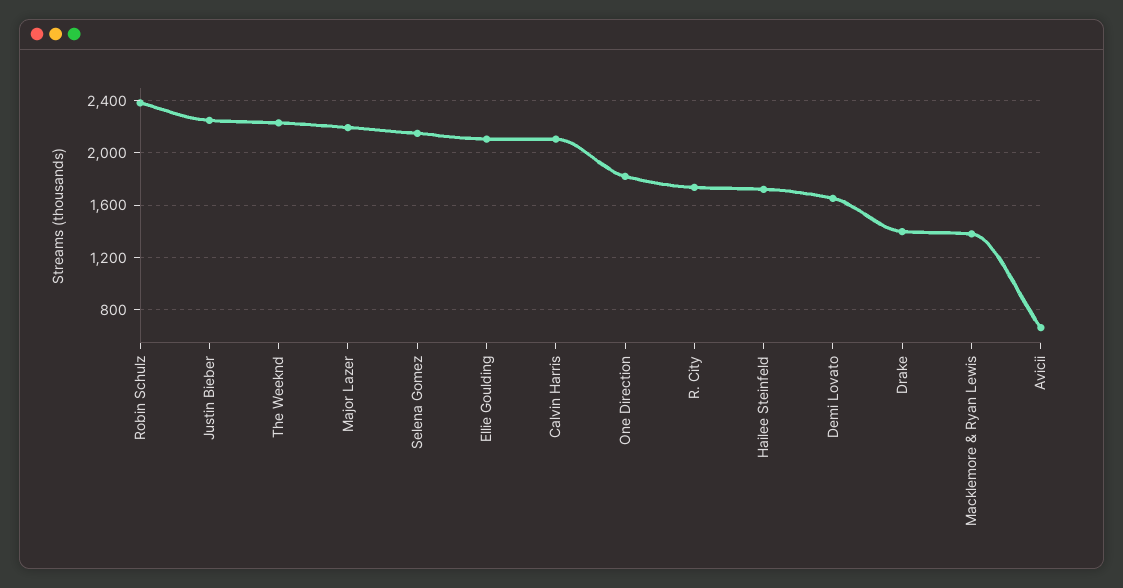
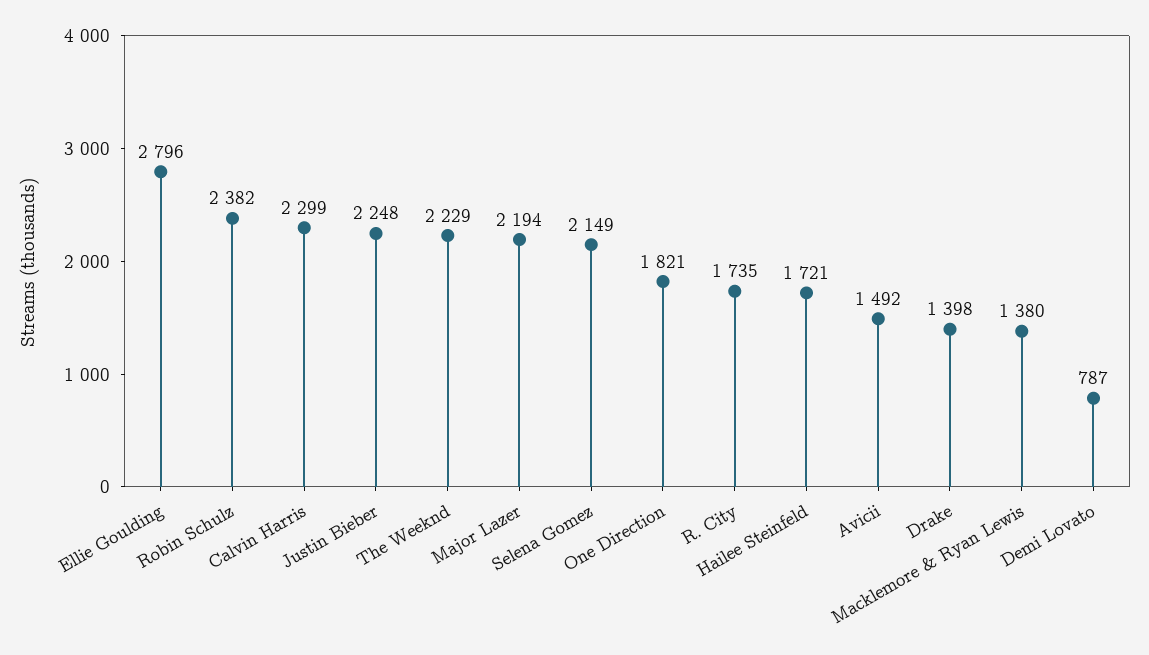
Ellie Goulding: 2100 -> 2796
Calvin Harris: 2100 -> 2299
Demi Lovato: 1650 -> 787
Avicii: 650 -> 1492

